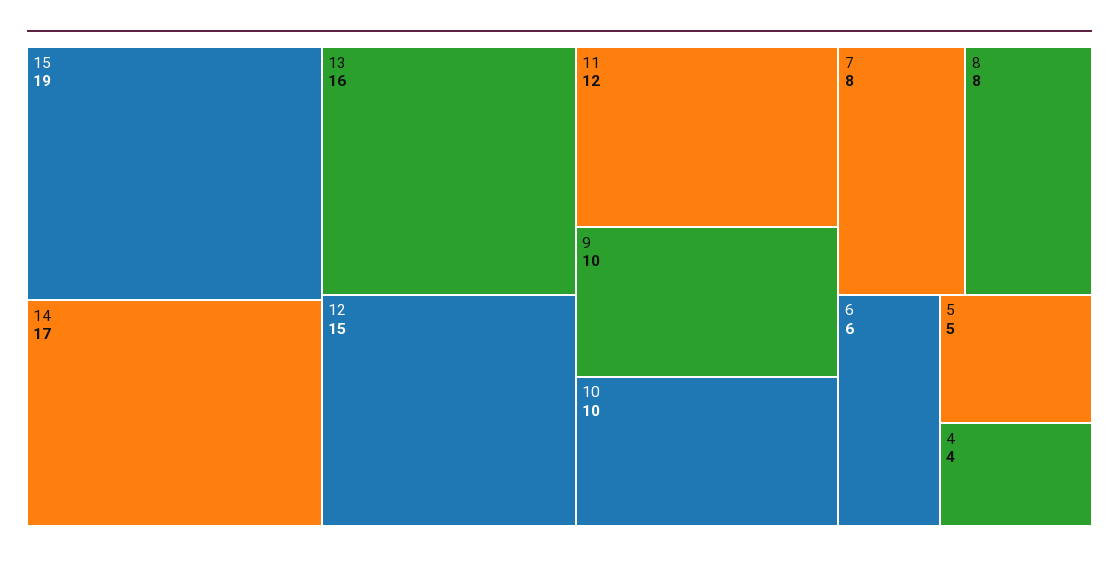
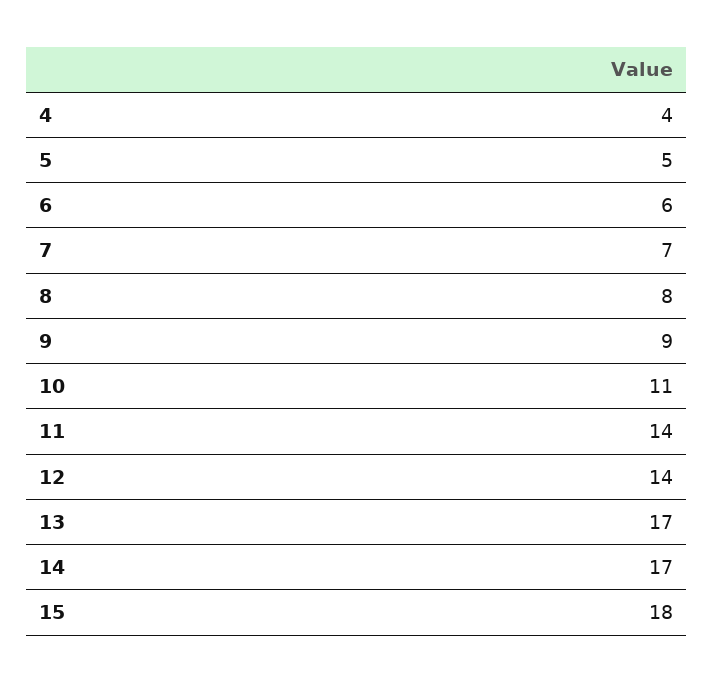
15: 19 -> 18
13: 16 -> 17
12: 15 -> 14
11: 12 -> 14
9: 10 -> 9
10: 10 -> 11
7: 8 -> 7

